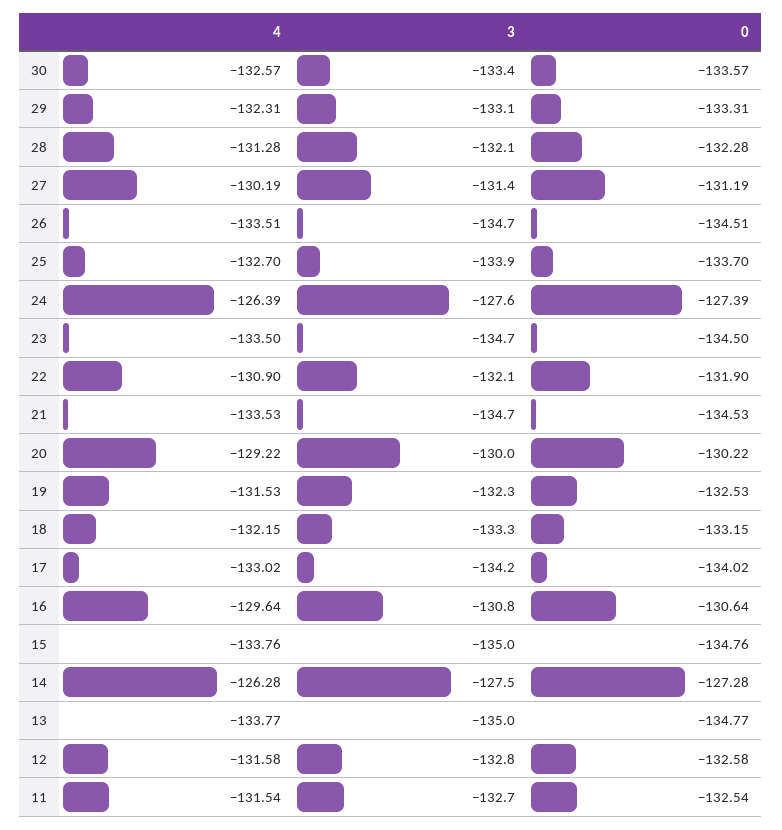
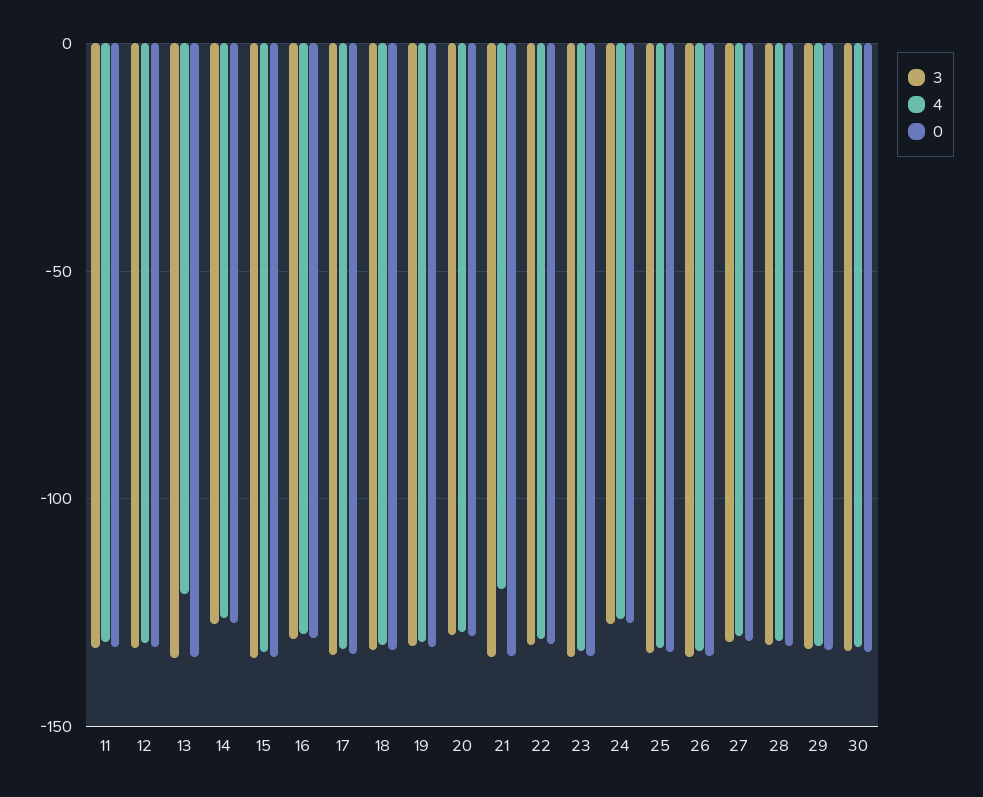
4, 21: -133.53 -> -120
4, 13: -133.77 -> -120

